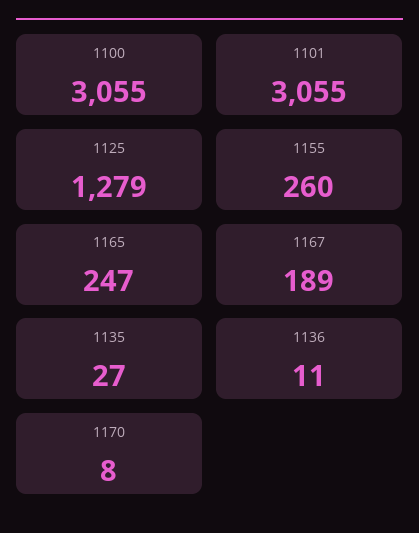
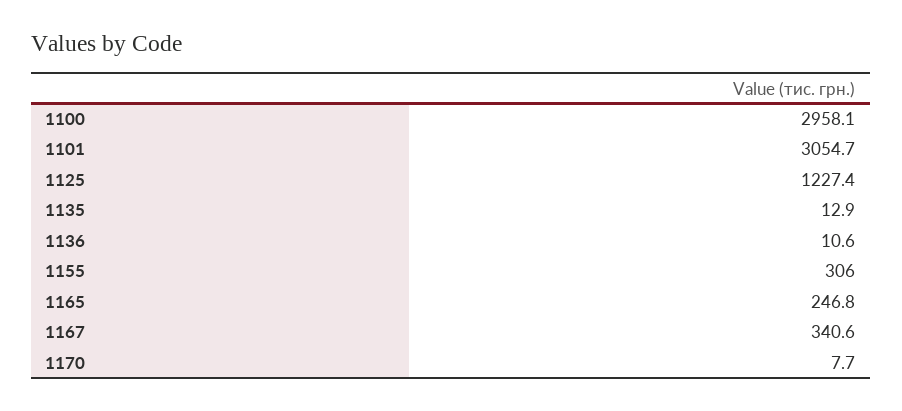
1100: 3055 -> 2958.1
1125: 1279 -> 1227.4
1155: 260 -> 306
1167: 189 -> 340.6
1135: 27 -> 12.9

